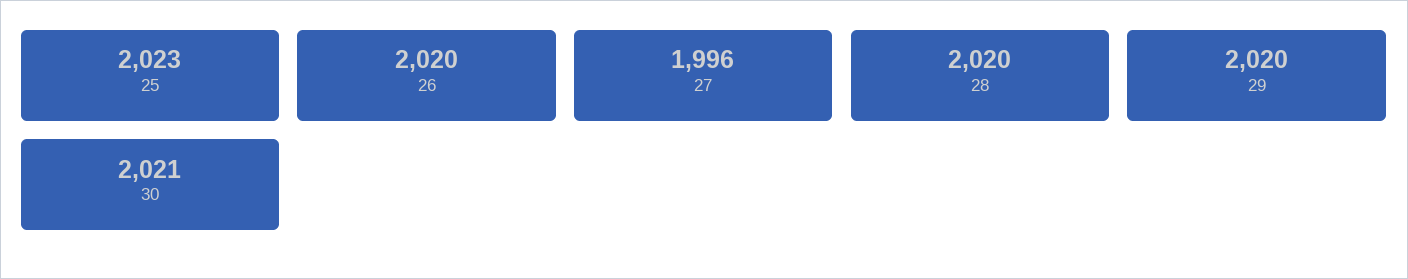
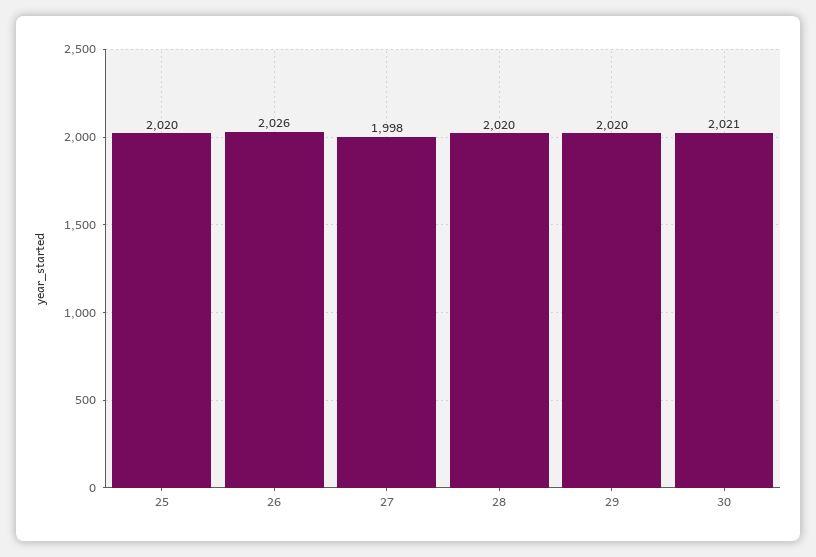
25: 2023 -> 2020
26: 2020 -> 2026
27: 1996 -> 1998

